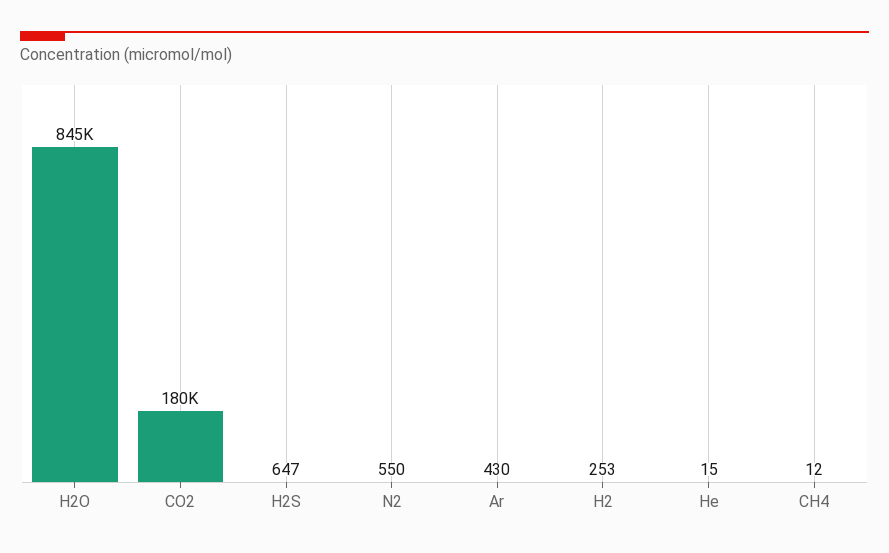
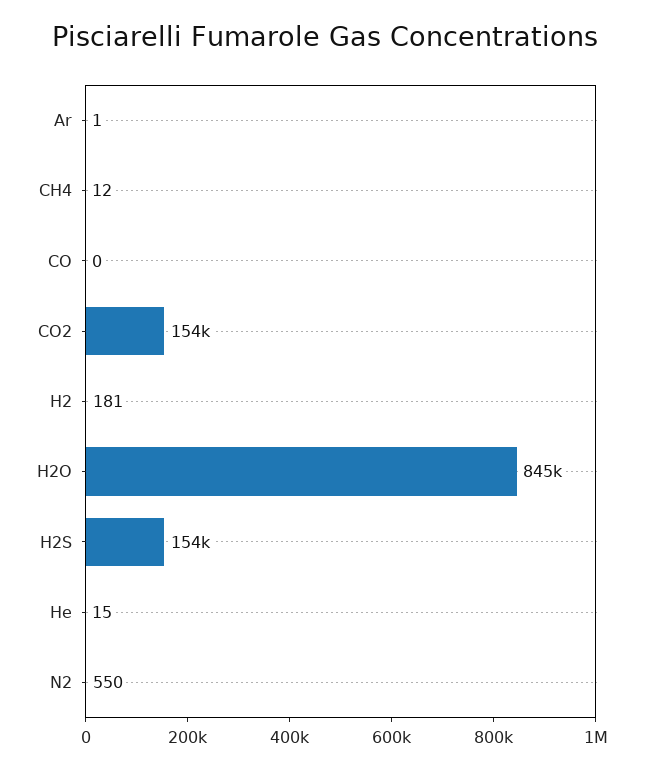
CO2: 180000 -> 154000
H2S: 647 -> 154000
Ar: 430 -> 1
H2: 253 -> 181
CO: none -> 0

